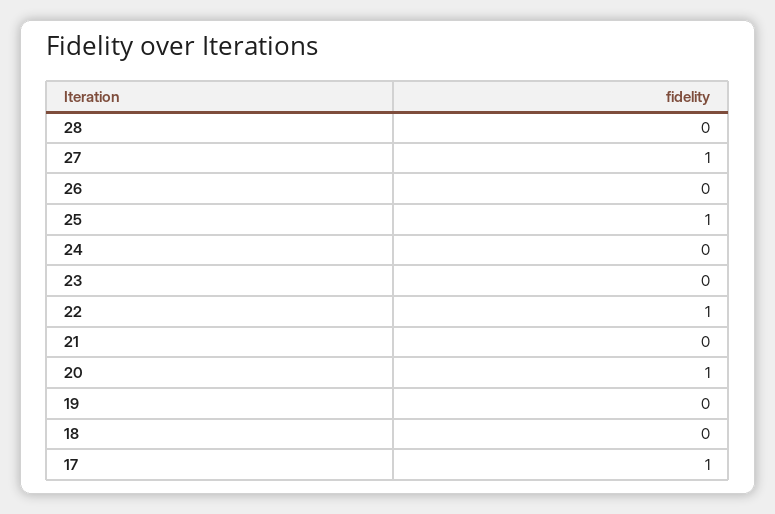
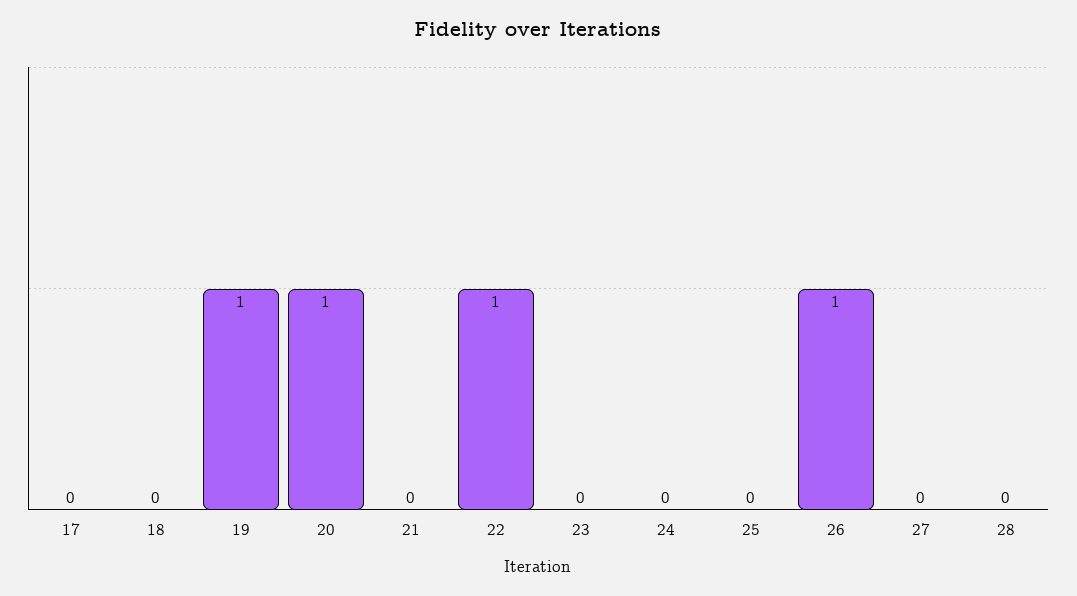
27: 1 -> 0
26: 0 -> 1
25: 1 -> 0
19: 0 -> 1
17: 1 -> 0

